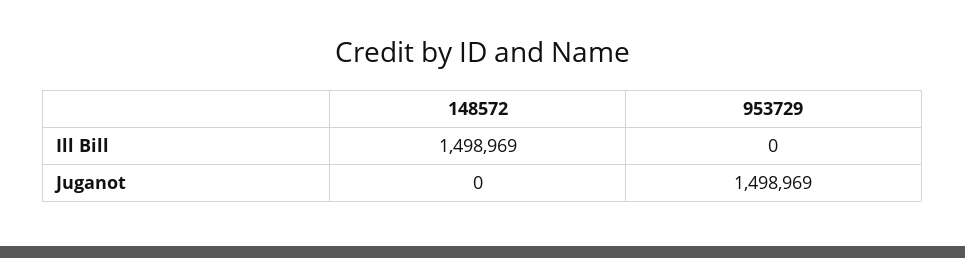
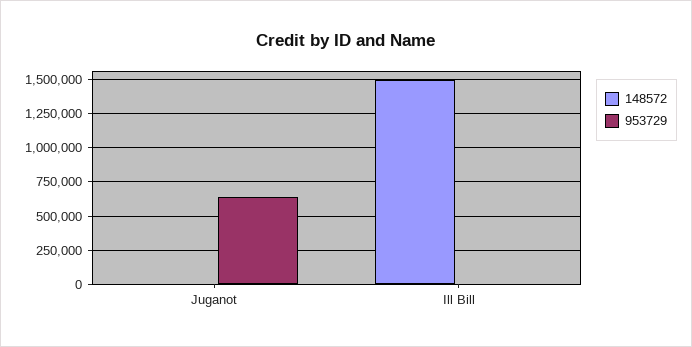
953729, Juganot: 1498969 -> 650000

